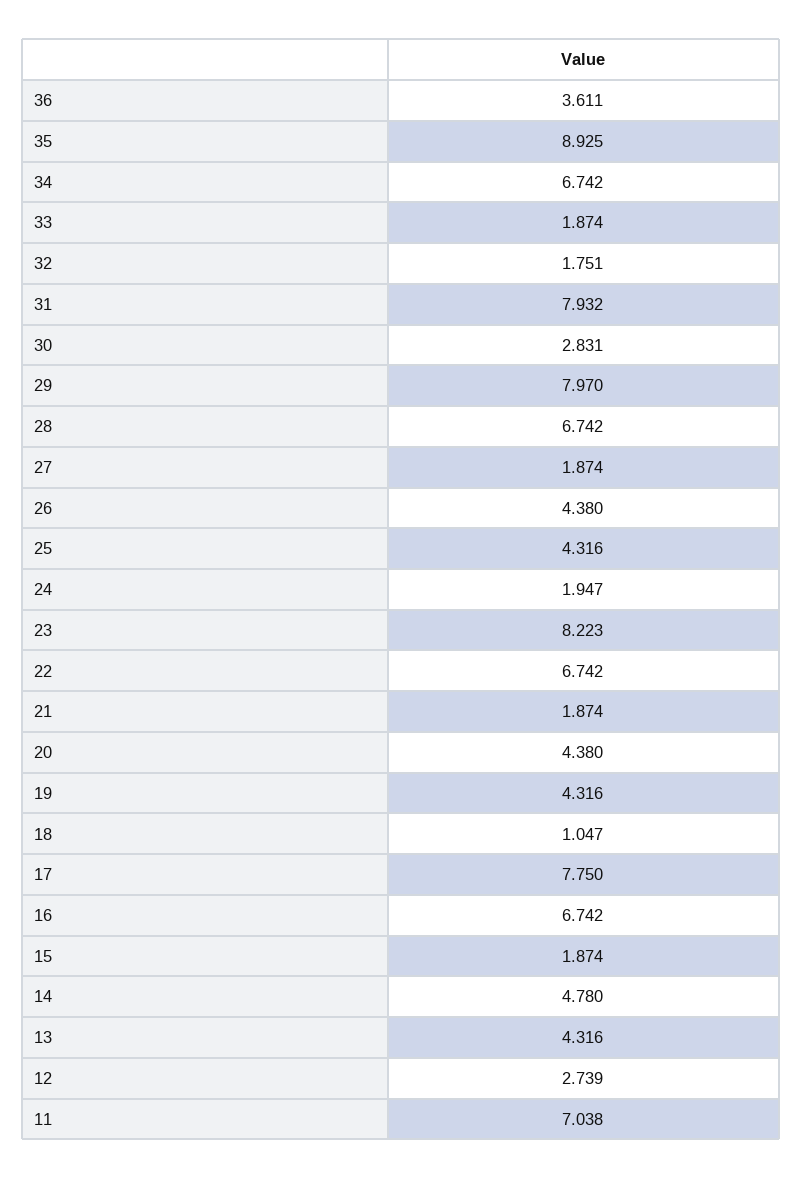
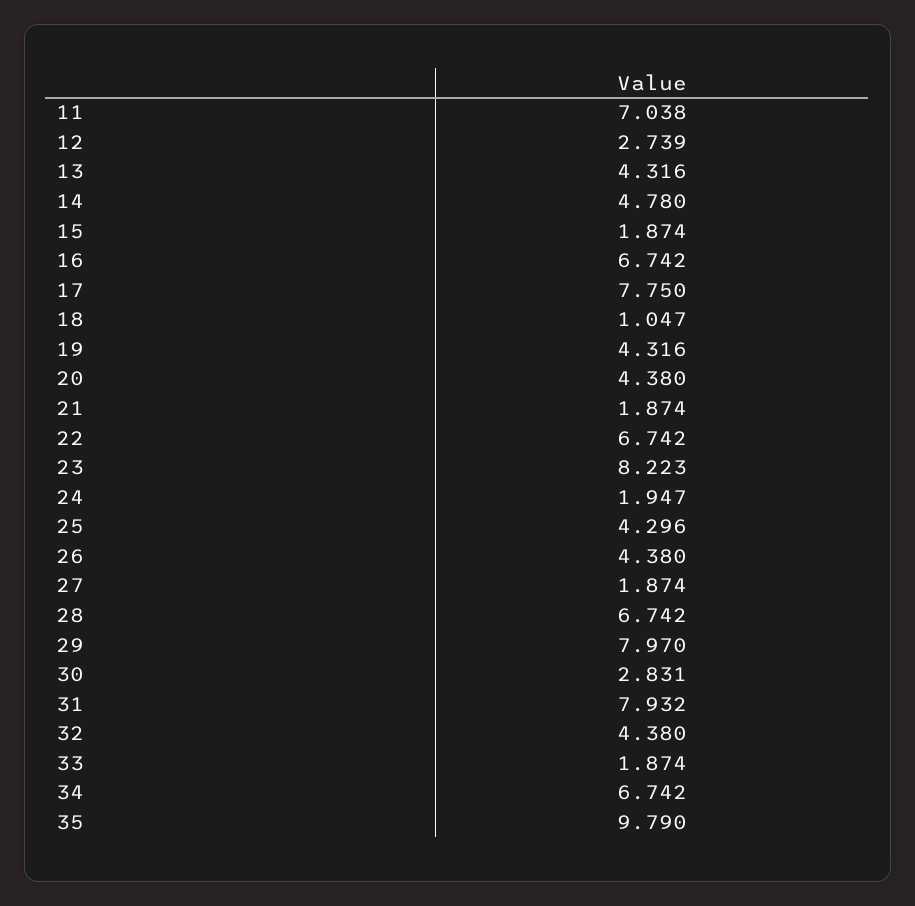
36: 3.611 -> none
35: 8.925 -> 9.79
32: 1.751 -> 4.38
25: 4.316 -> 4.296

